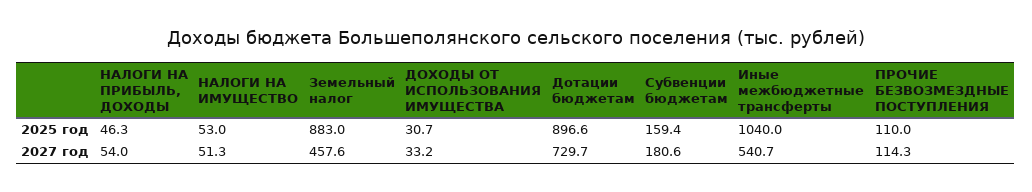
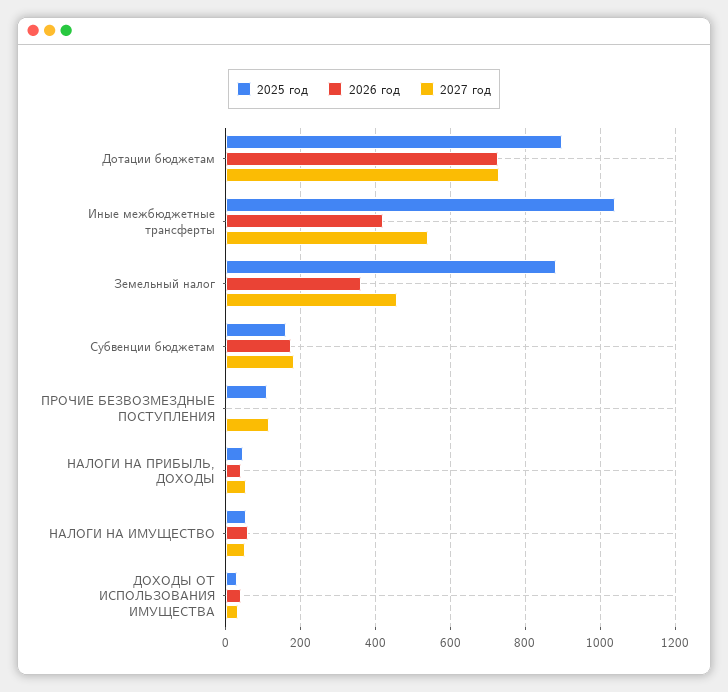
2026 год, Дотации бюджетам: none -> 720
2026 год, Иные межбюджетные трансферты: none -> 420
2026 год, Земельный налог: none -> 360
2026 год, Субвенции бюджетам: none -> 180
2026 год, ПРОЧИЕ БЕЗВОЗМЕЗДНЫЕ ПОСТУПЛЕНИЯ: none -> 0
2026 год, НАЛОГИ НА ПРИБЫЛЬ, ДОХОДЫ: none -> 40
2026 год, НАЛОГИ НА ИМУЩЕСТВО: none -> 60
2026 год, ДОХОДЫ ОТ ИСПОЛЬЗОВАНИЯ ИМУЩЕСТВА: none -> 40

